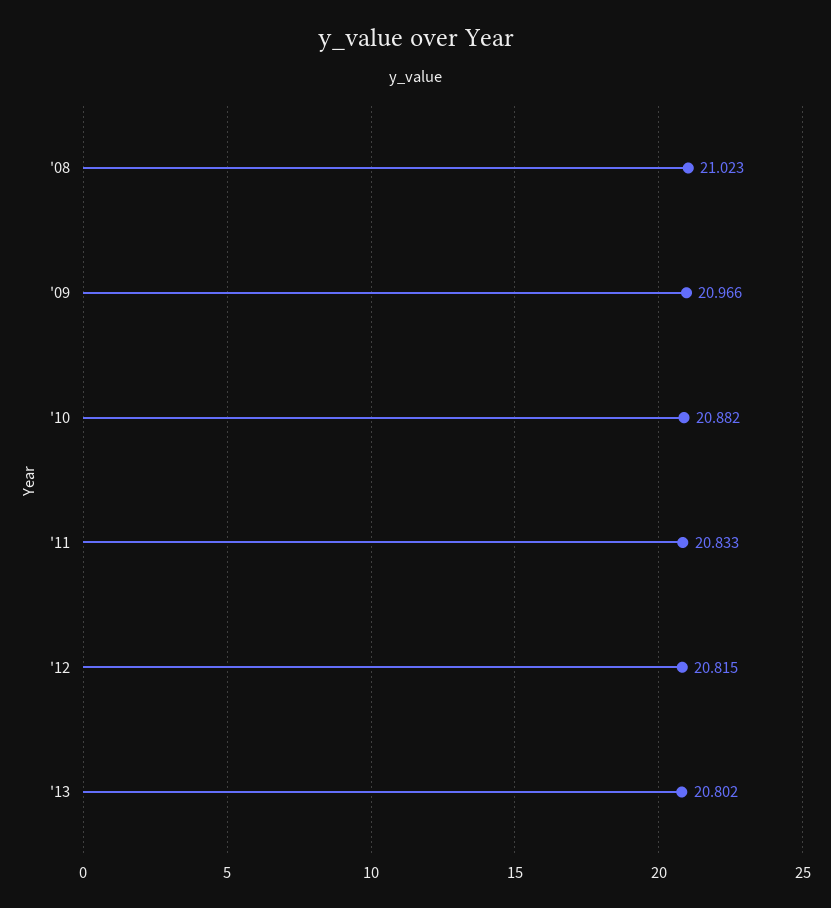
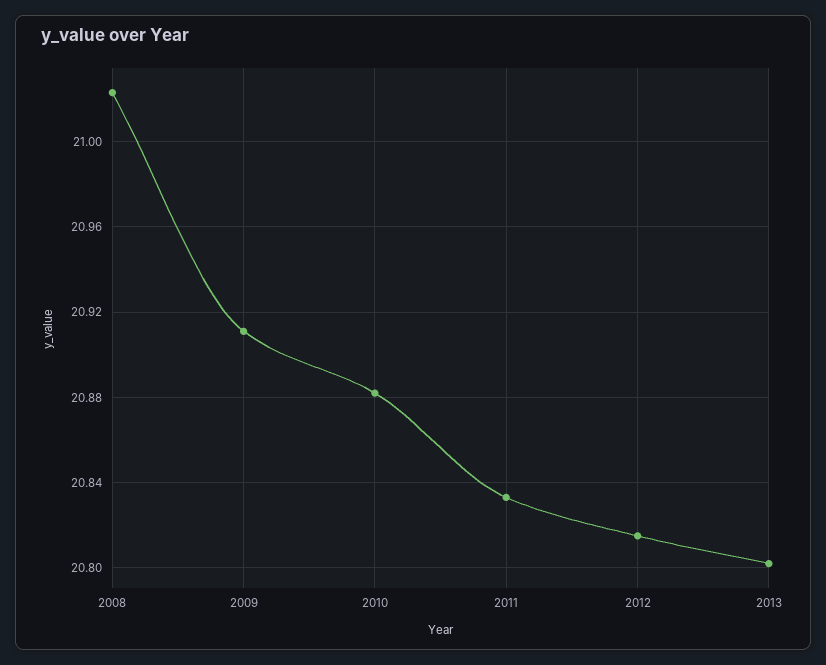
'09: 20.966 -> 20.91

